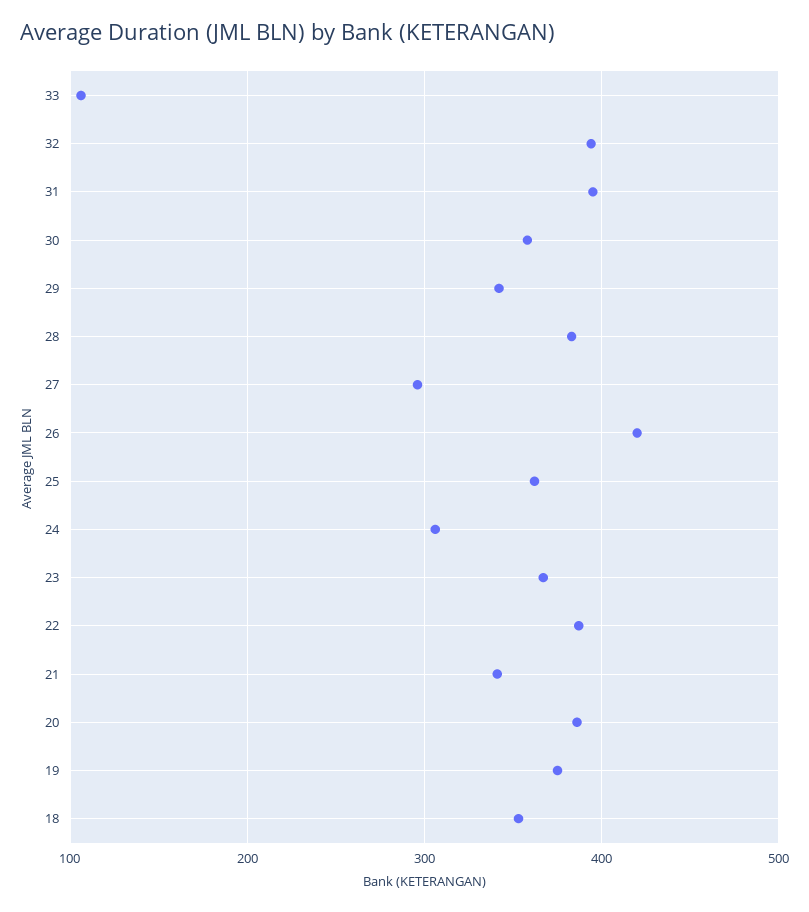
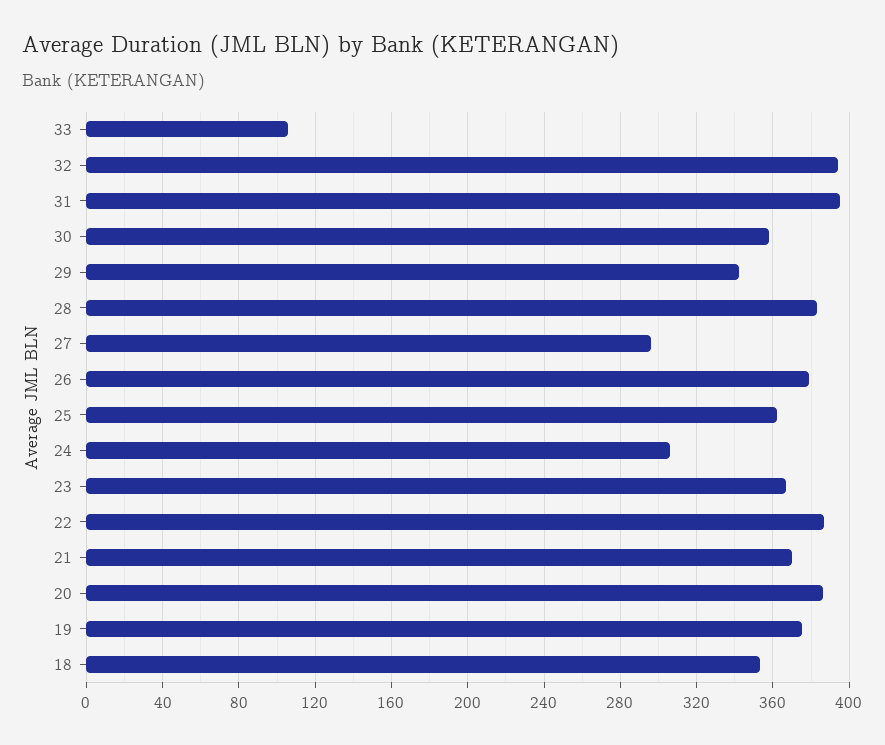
26: 420 -> 380
21: 340 -> 370

